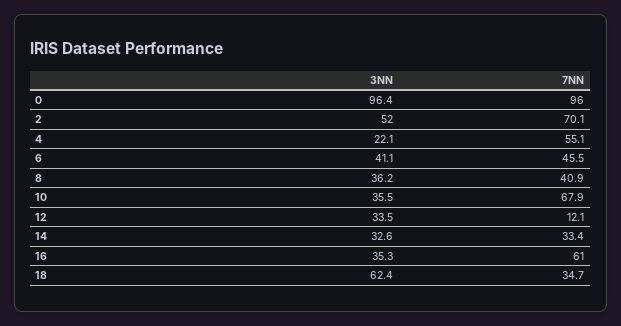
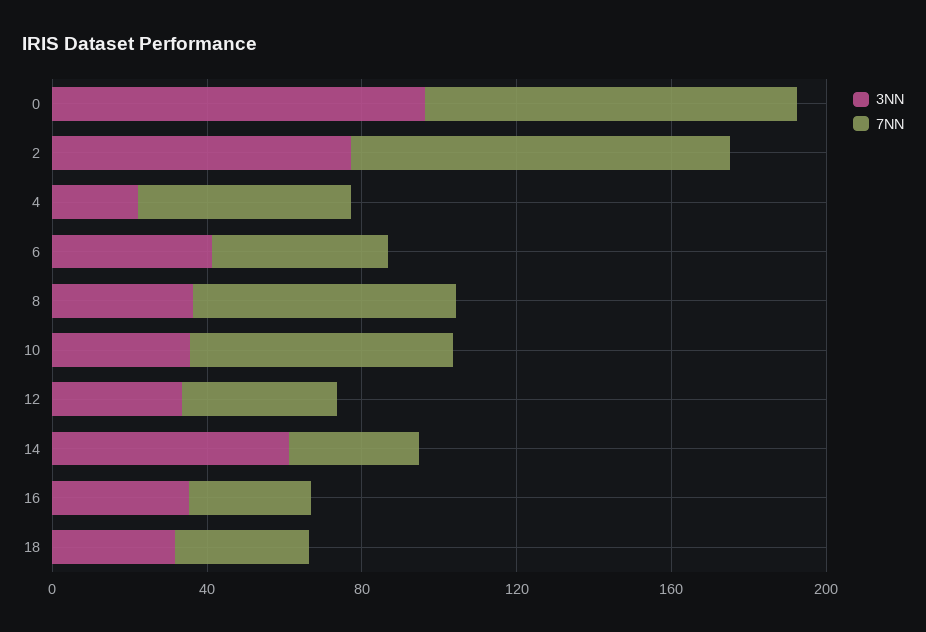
3NN, 2: 52 -> 80
7NN, 2: 70.1 -> 100
7NN, 8: 40.9 -> 70
7NN, 12: 12.1 -> 40
3NN, 14: 32.6 -> 60
7NN, 16: 61 -> 30
3NN, 18: 62.4 -> 30

